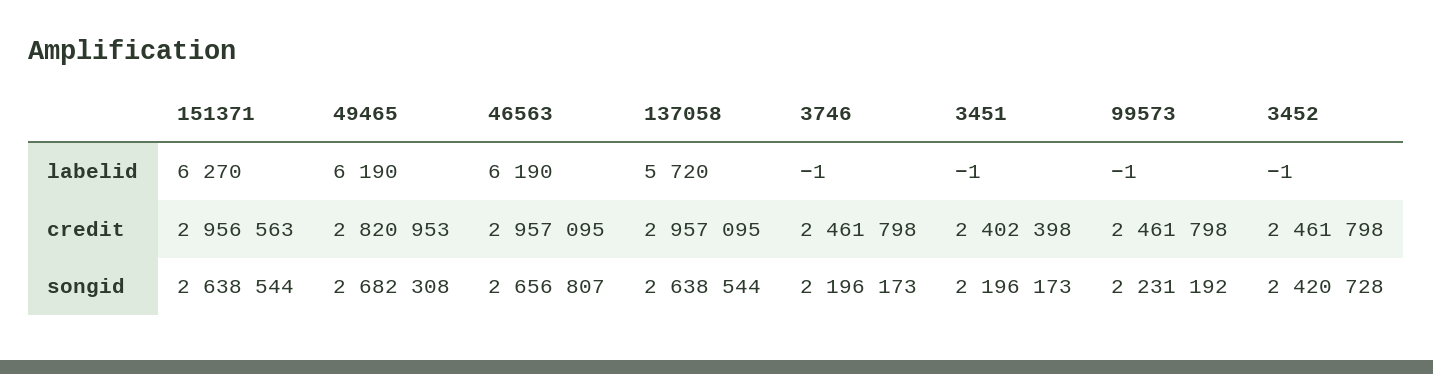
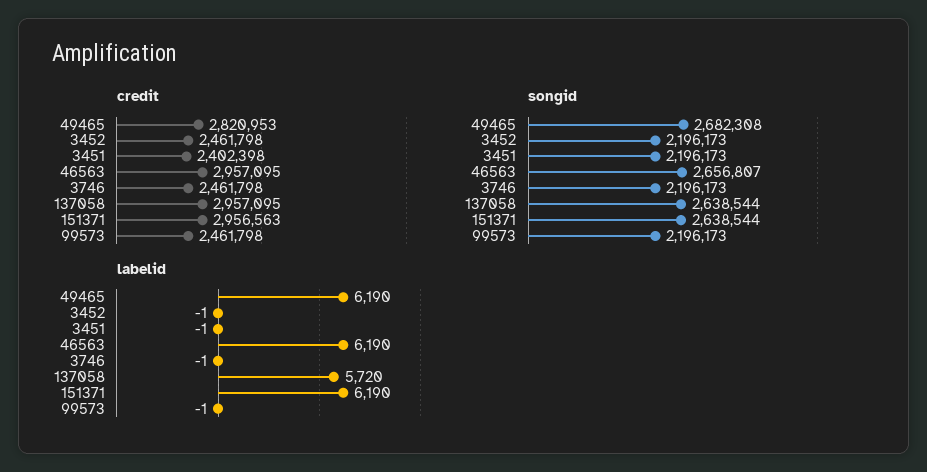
labelid, 151371: 6270 -> 6190
songid, 99573: 2231192 -> 2196173
songid, 3452: 2420728 -> 2196173

